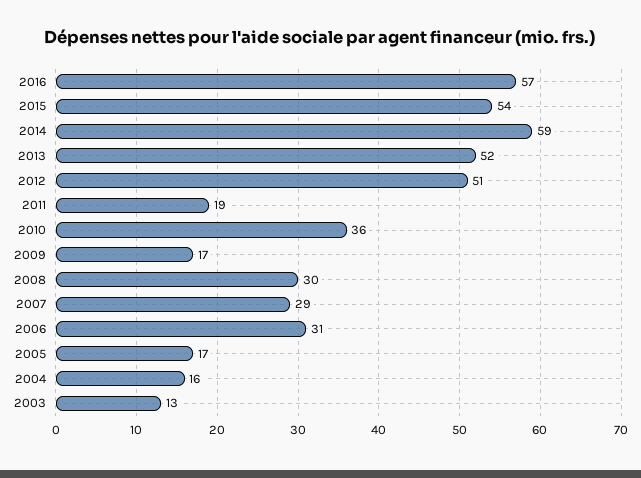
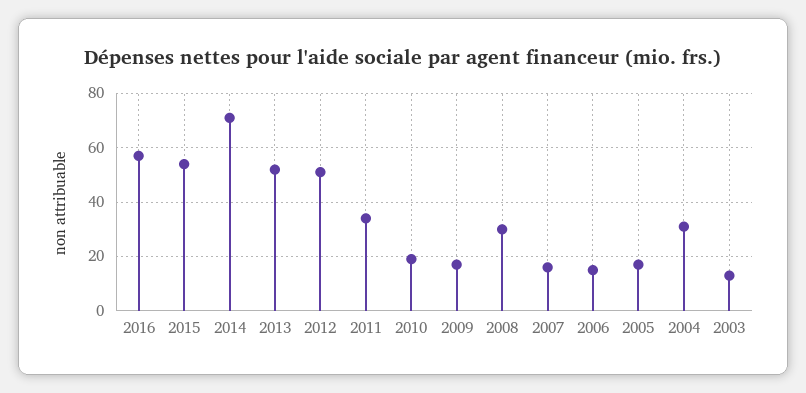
2014: 59 -> 70
2011: 19 -> 35
2010: 36 -> 20
2007: 29 -> 15
2006: 31 -> 15
2004: 16 -> 30

